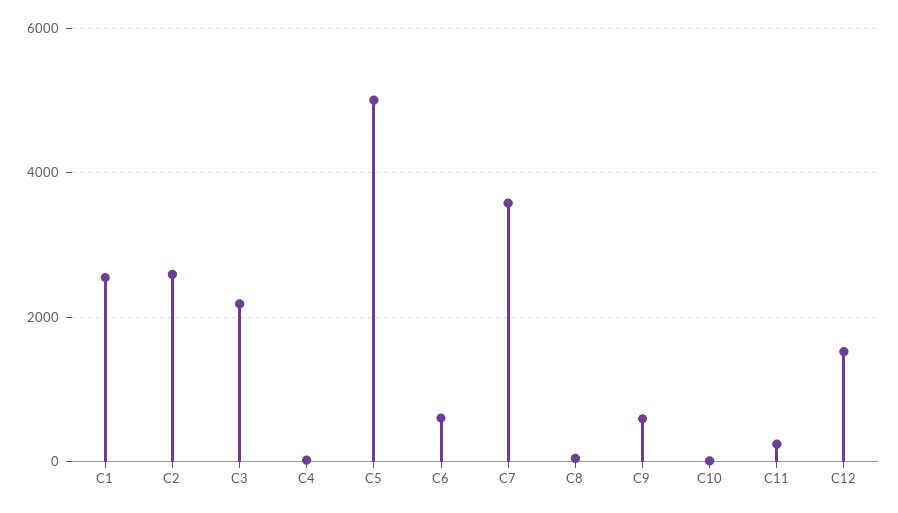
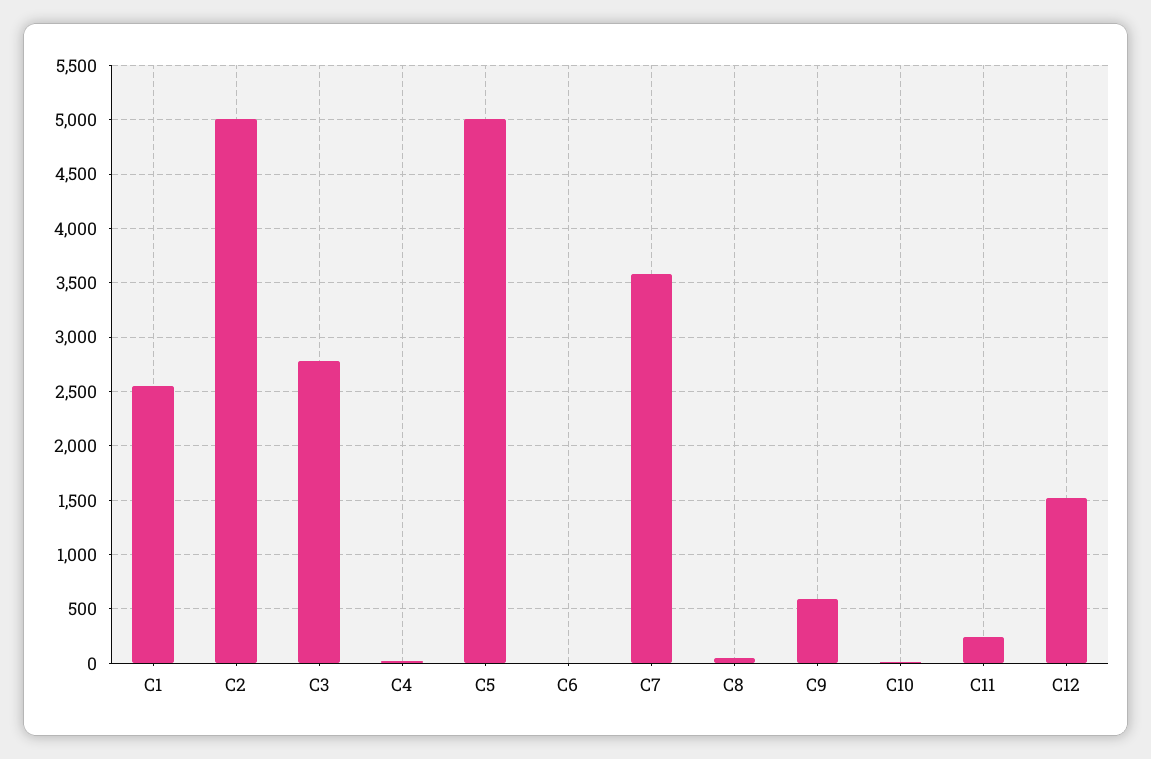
C2: 2600 -> 5000
C3: 2200 -> 2800
C6: 600 -> 0

